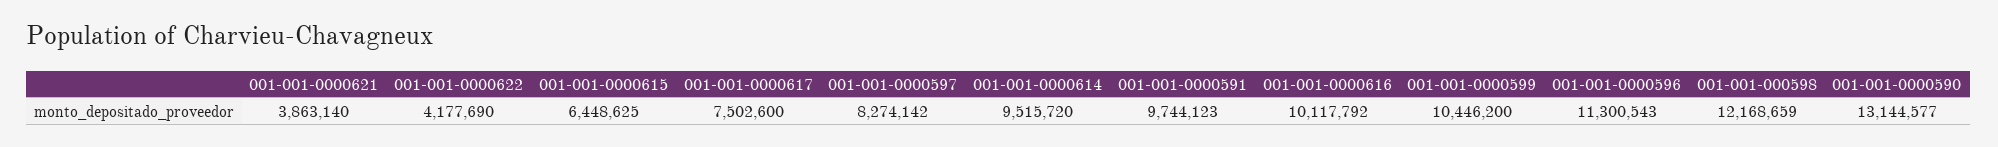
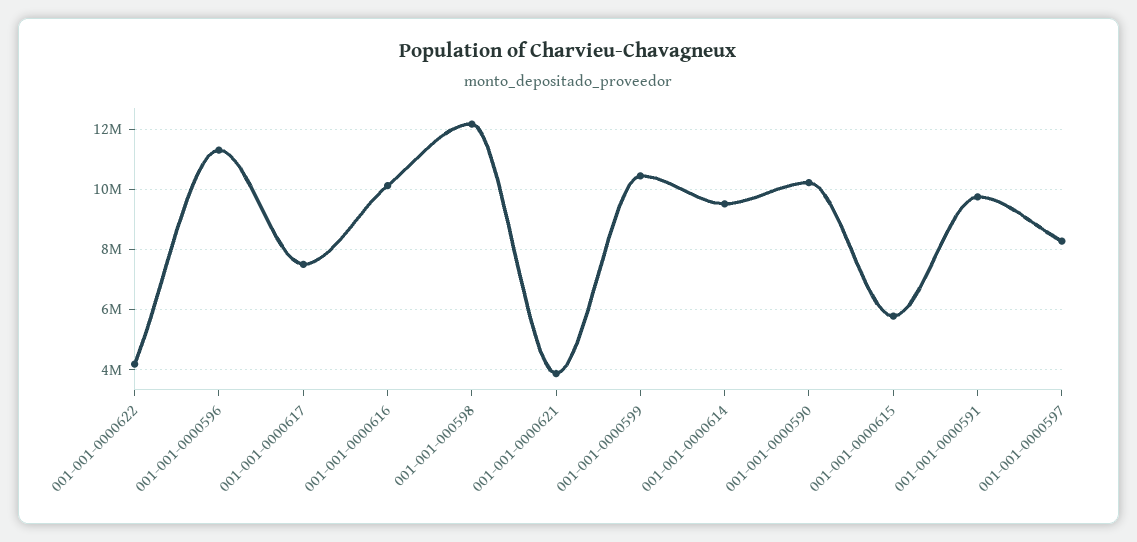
001-001-0000615: 6448625 -> 5800000
001-001-0000590: 13144577 -> 10200000

